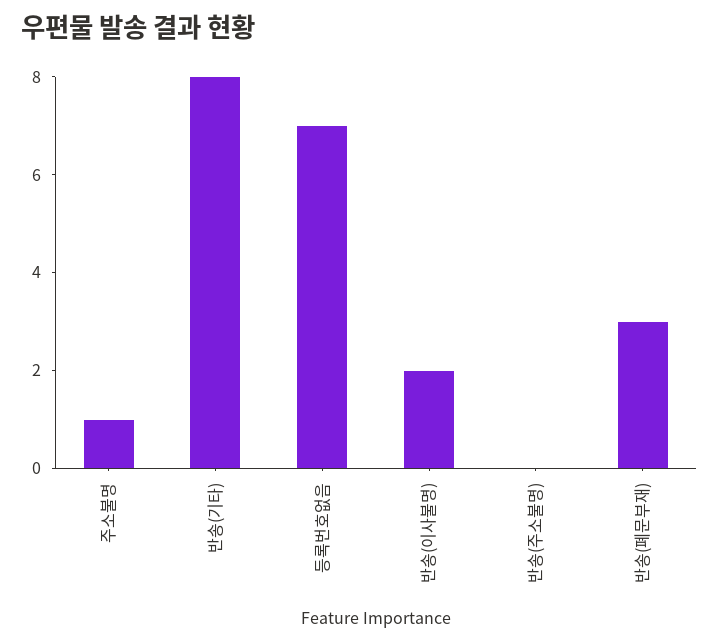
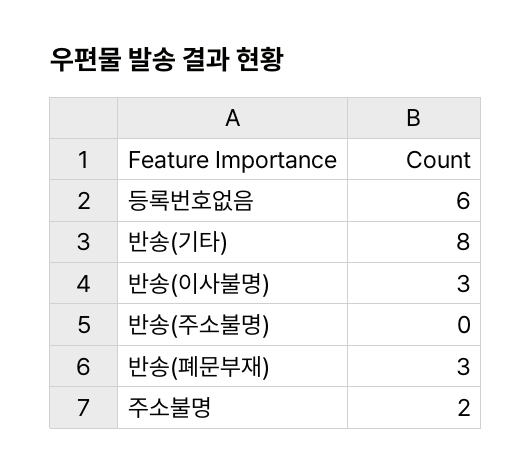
주소불명: 1 -> 2
등록번호없음: 7 -> 6
반송(이사불명): 2 -> 3

